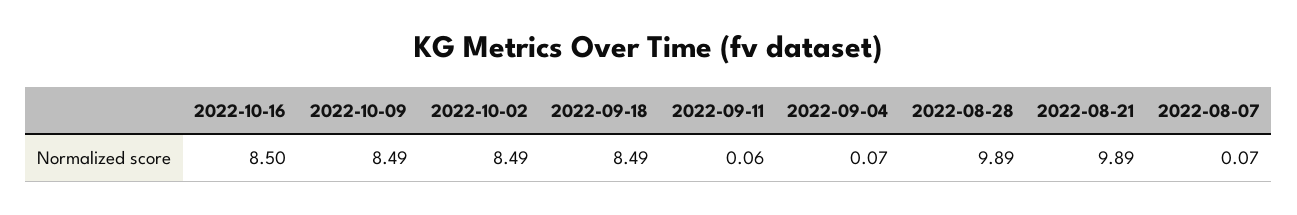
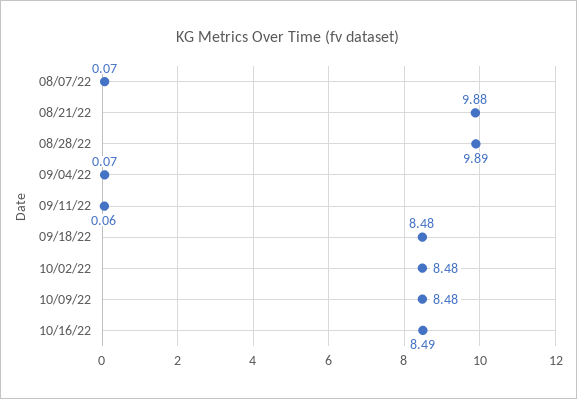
2022-10-16: 8.5 -> 8.49
2022-10-09: 8.49 -> 8.48
2022-10-02: 8.49 -> 8.48
2022-09-18: 8.49 -> 8.48
2022-08-21: 9.89 -> 9.88

